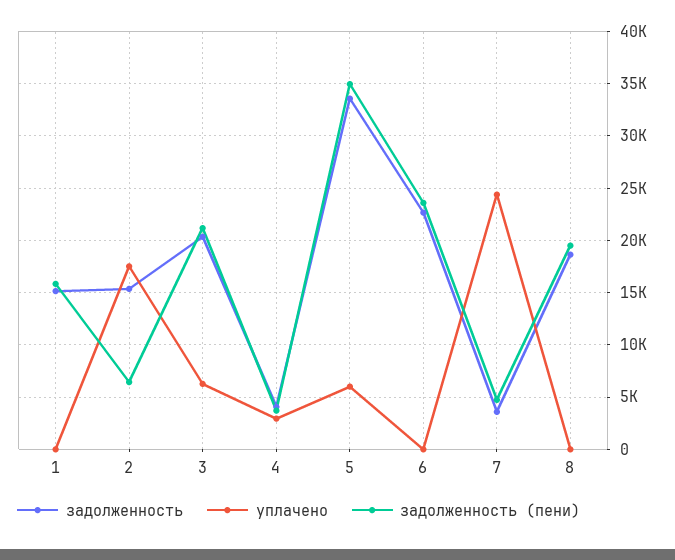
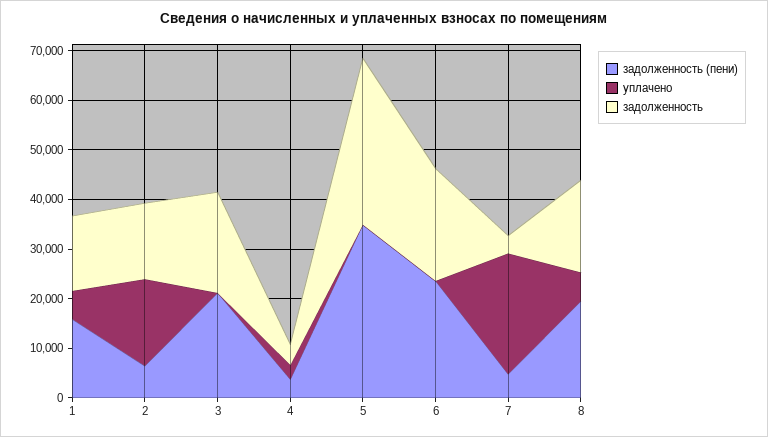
уплачено, 1: 0 -> 6000
уплачено, 3: 6000 -> 0
уплачено, 5: 6000 -> 0
уплачено, 8: 0 -> 6000

